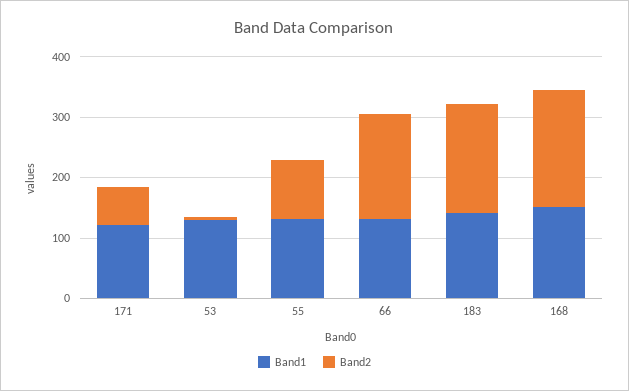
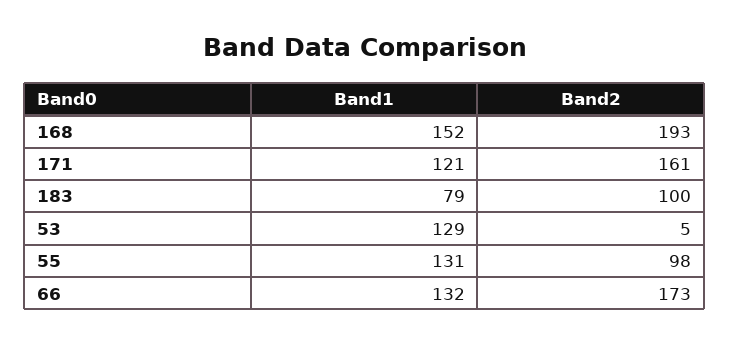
Band2, 171: 60 -> 161
Band1, 183: 140 -> 79
Band2, 183: 180 -> 100

